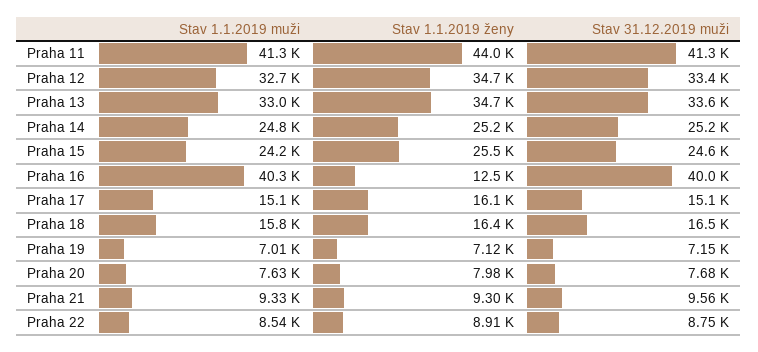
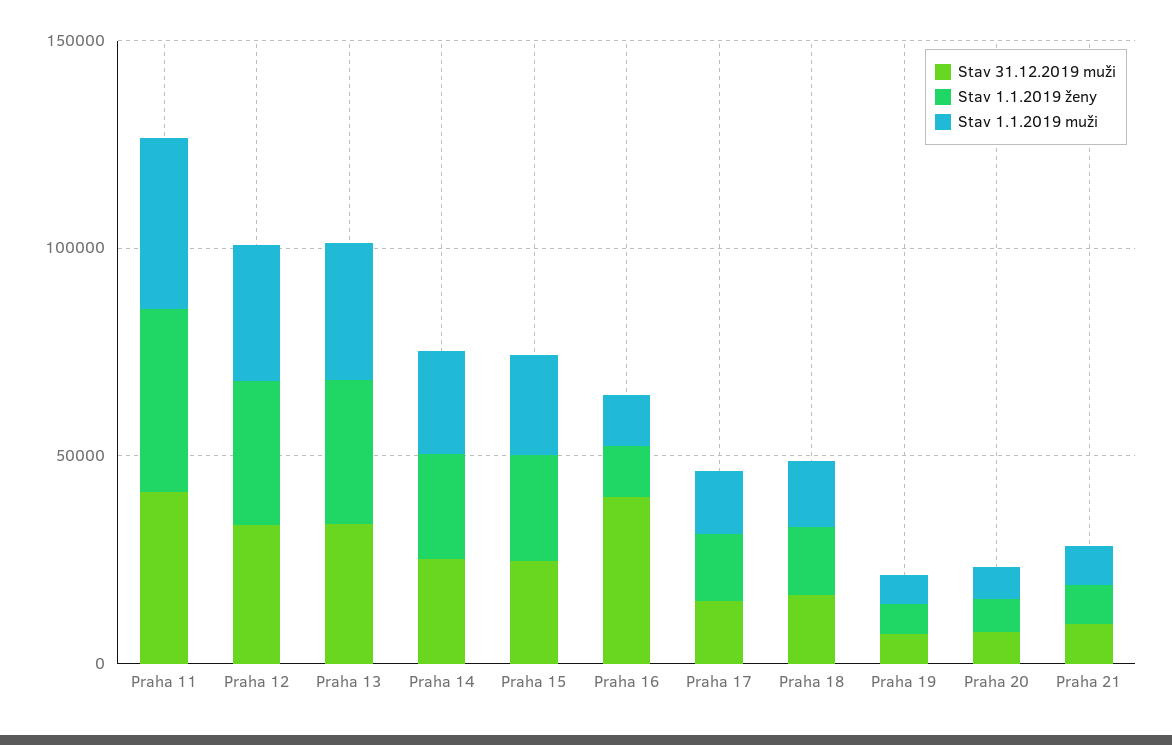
Stav 1.1.2019 muži, Praha 16: 40300 -> 10000
Stav 1.1.2019 muži, Praha 22: 8540 -> none
Stav 1.1.2019 ženy, Praha 22: 8910 -> none
Stav 31.12.2019 muži, Praha 22: 8750 -> none

